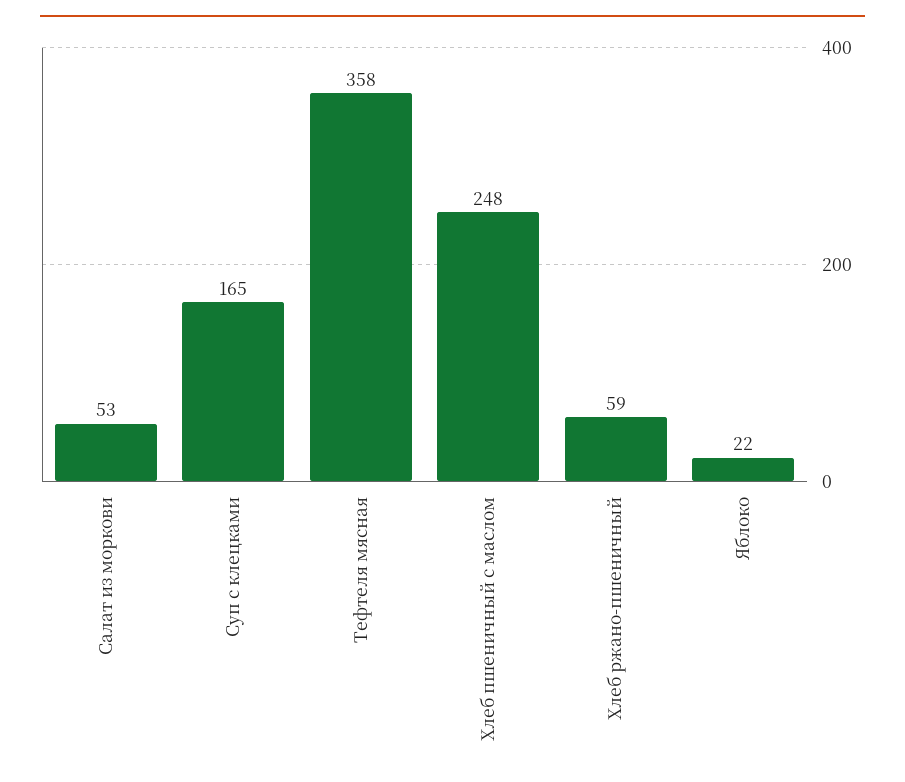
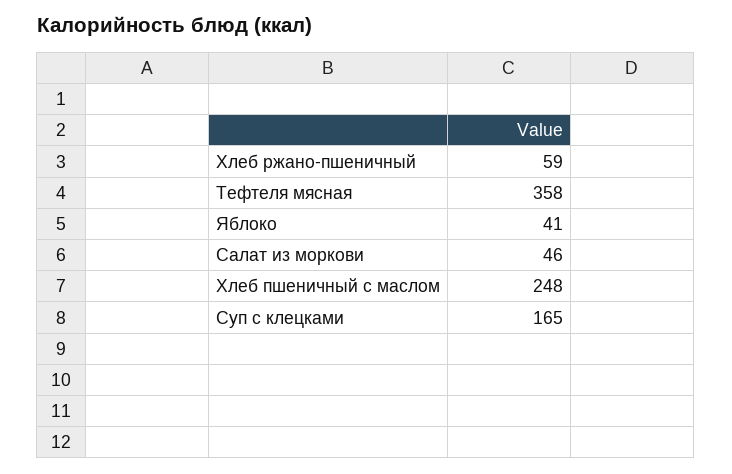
Салат из моркови: 53 -> 46
Яблоко: 22 -> 41

